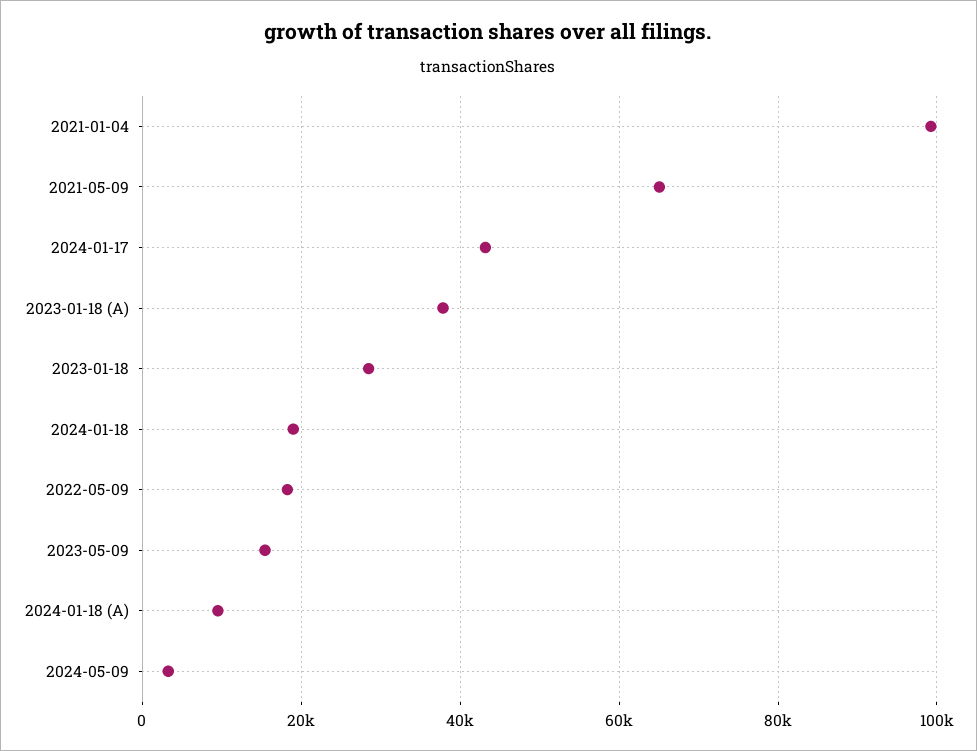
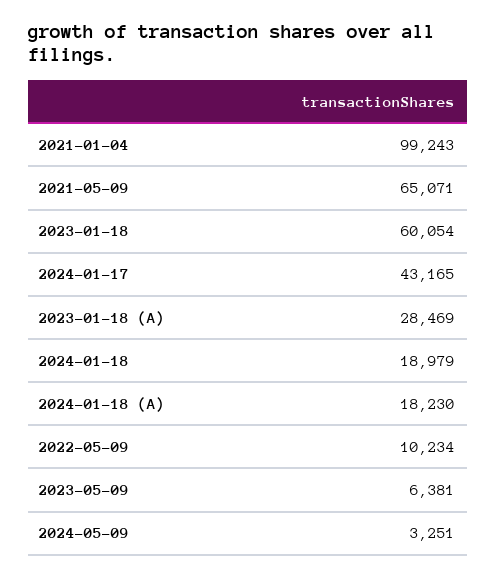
2023-01-18 (A): 38000 -> 28469
2023-01-18: 28000 -> 60054
2022-05-09: 18000 -> 10234
2023-05-09: 16000 -> 6381
2024-01-18 (A): 10000 -> 18230

